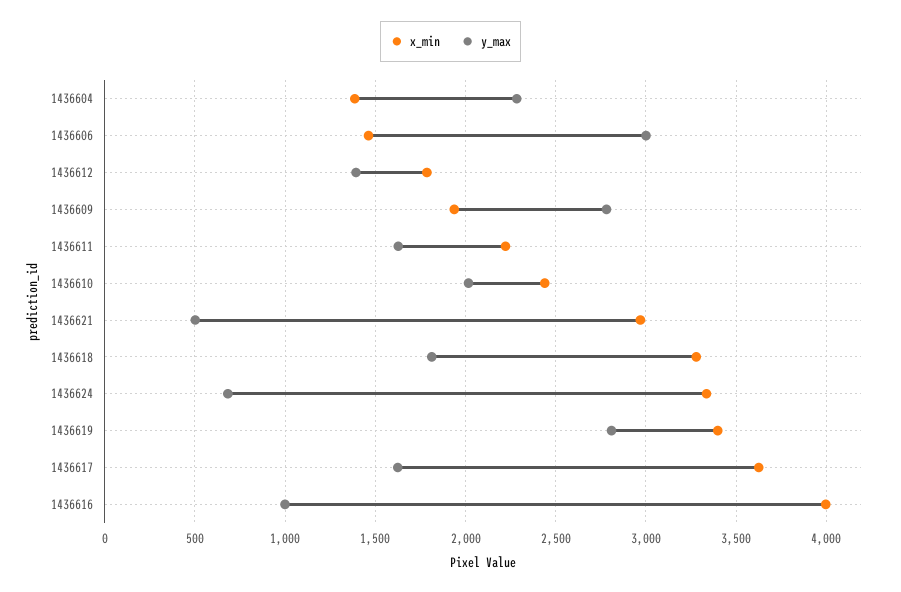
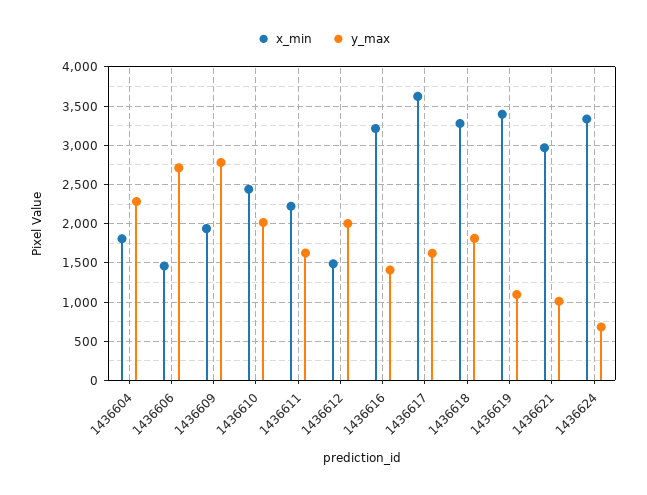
x_min, 1436604: 1400 -> 1800
y_max, 1436606: 3000 -> 2700
x_min, 1436612: 1800 -> 1500
y_max, 1436612: 1400 -> 2000
y_max, 1436621: 500 -> 1000
y_max, 1436619: 2800 -> 1100
x_min, 1436616: 4000 -> 3200
y_max, 1436616: 1000 -> 1400

